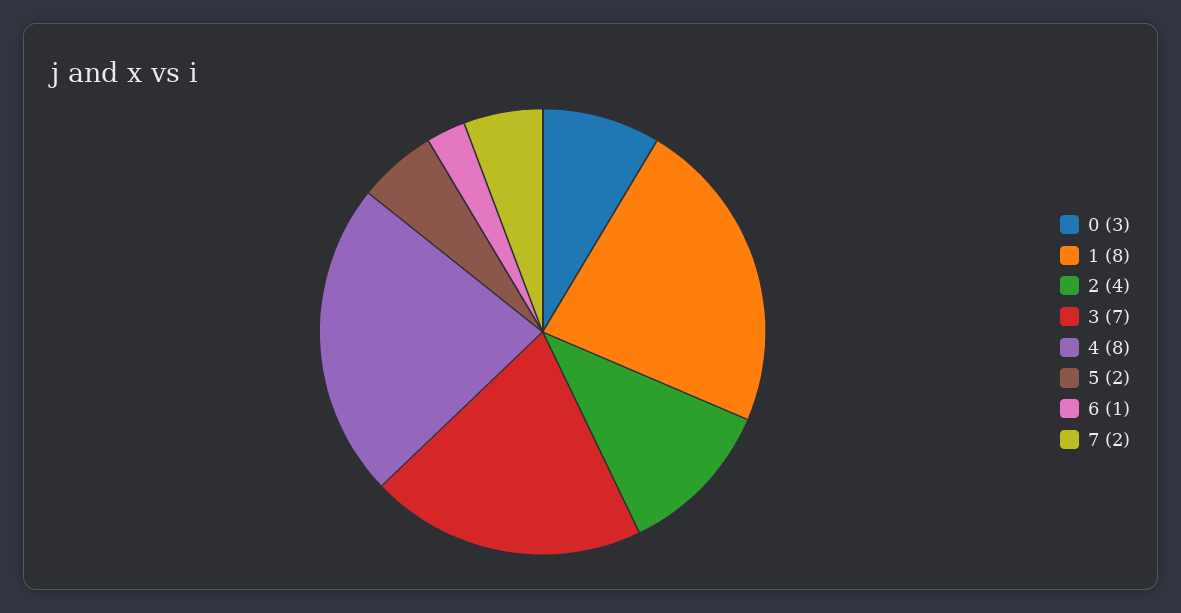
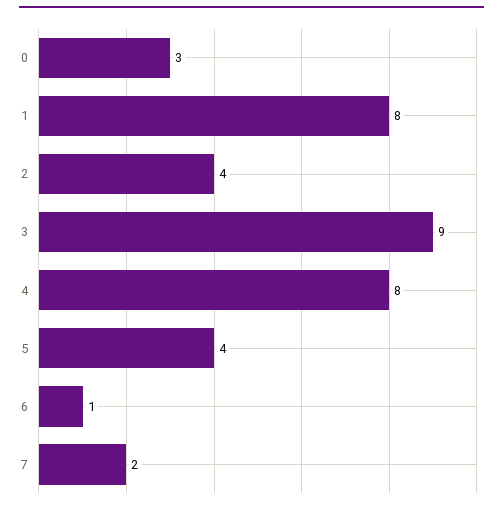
3: 7 -> 9
5: 2 -> 4

